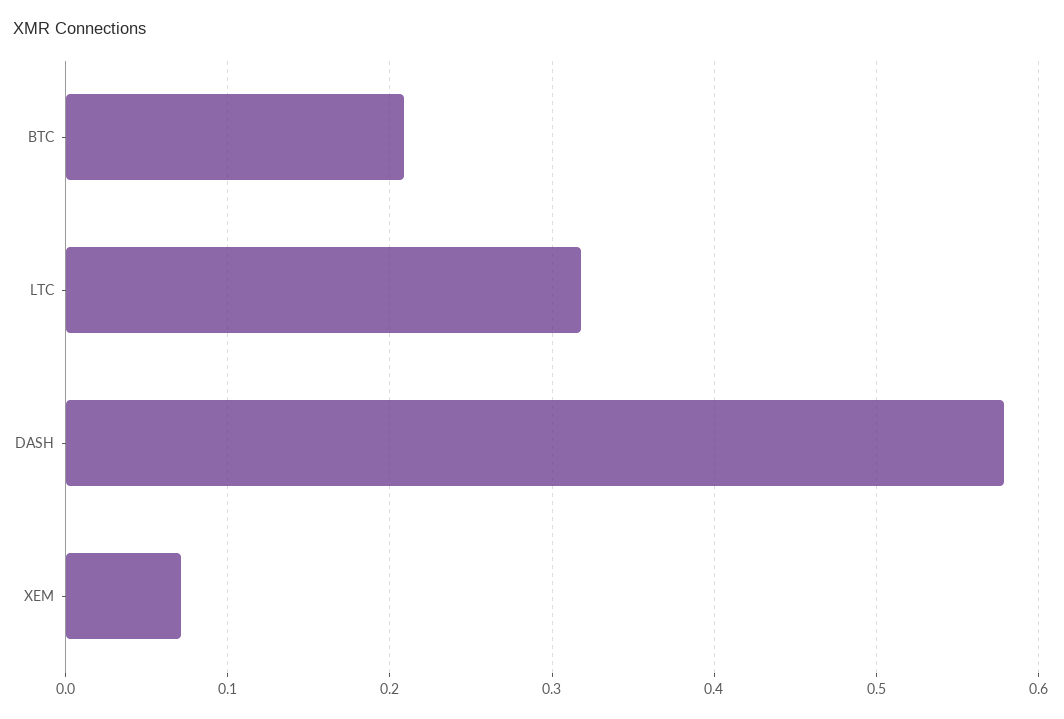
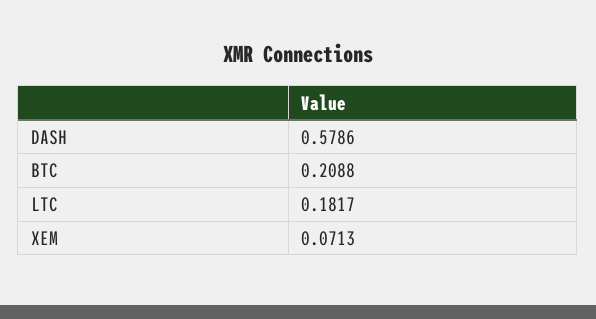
LTC: 0.32 -> 0.1817

